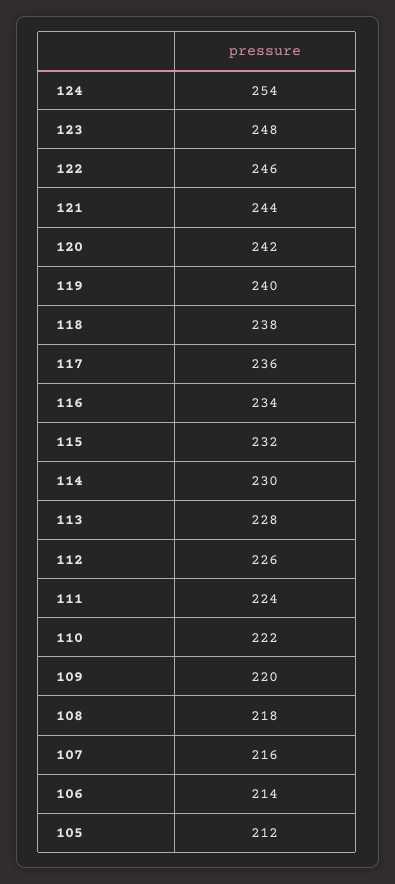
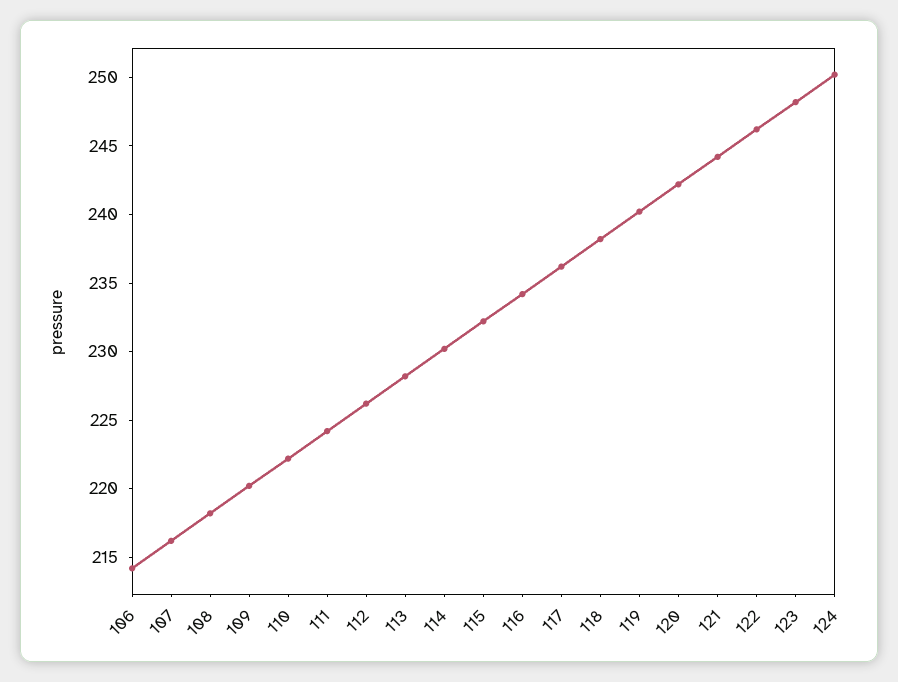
124: 254 -> 250
105: 212 -> none

